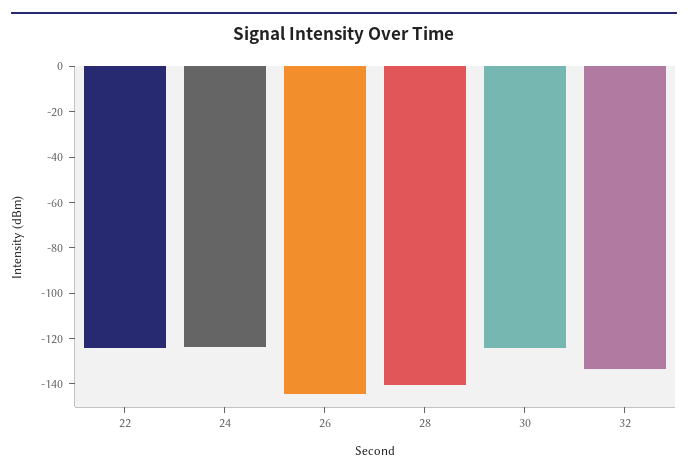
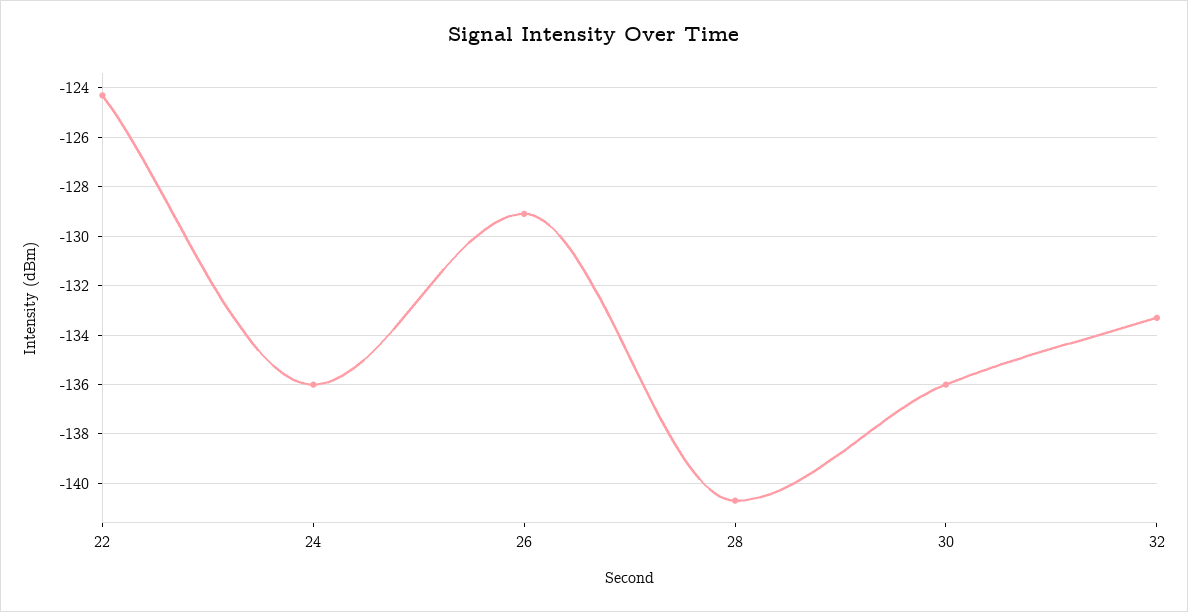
24: -125 -> -136
26: -145 -> -129
30: -125 -> -136

